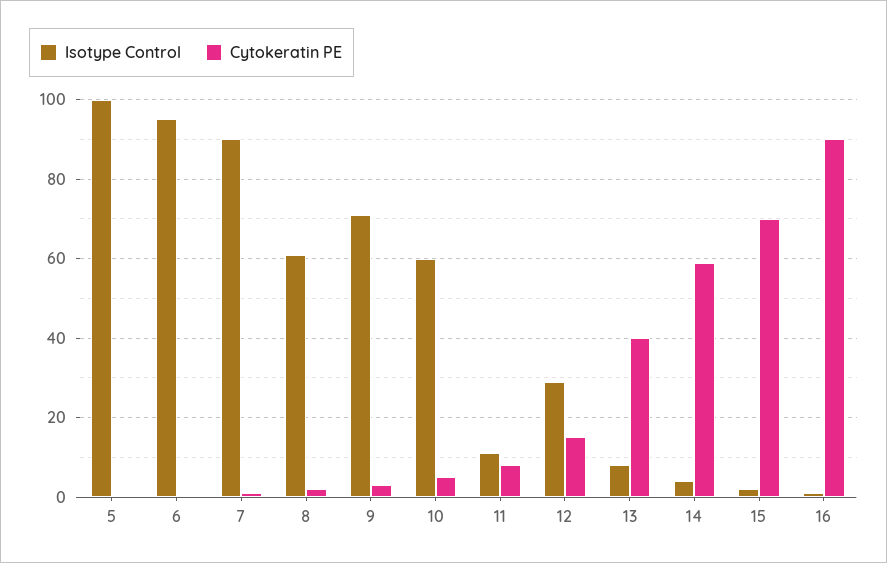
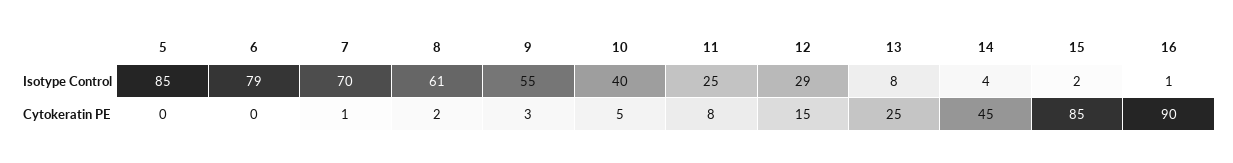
Isotype Control, 5: 100 -> 85
Isotype Control, 6: 95 -> 79
Isotype Control, 7: 90 -> 70
Isotype Control, 9: 70 -> 55
Isotype Control, 10: 60 -> 40
Isotype Control, 11: 10 -> 25
Cytokeratin PE, 13: 40 -> 25
Cytokeratin PE, 14: 60 -> 45
Cytokeratin PE, 15: 70 -> 85

